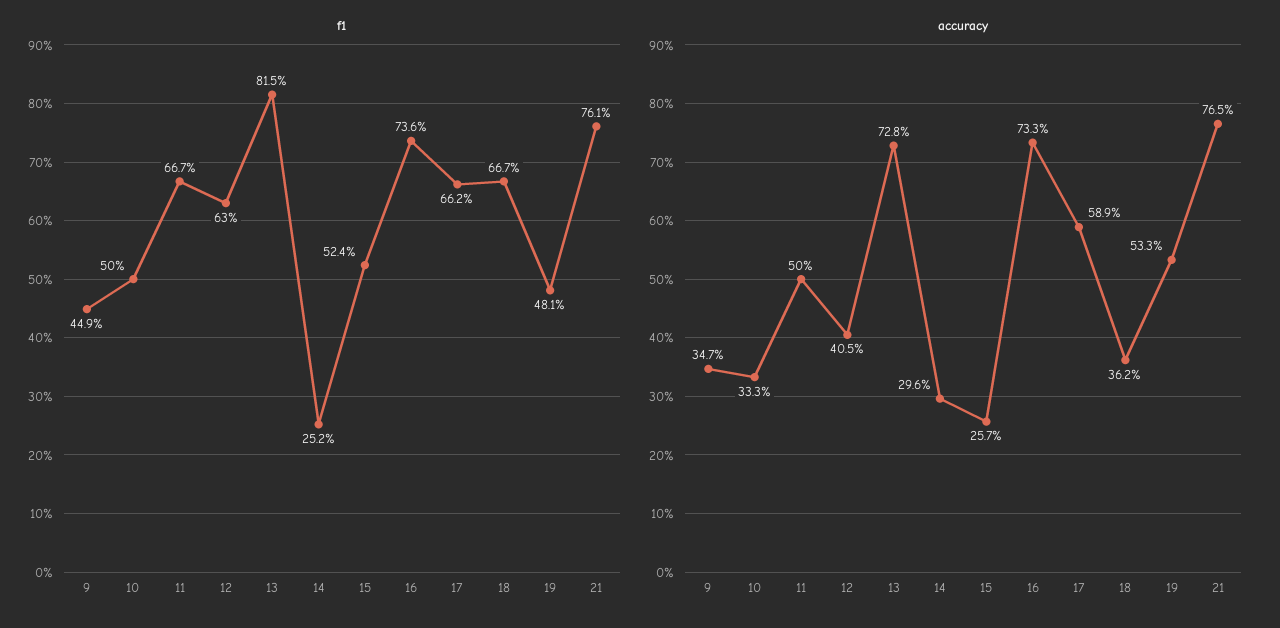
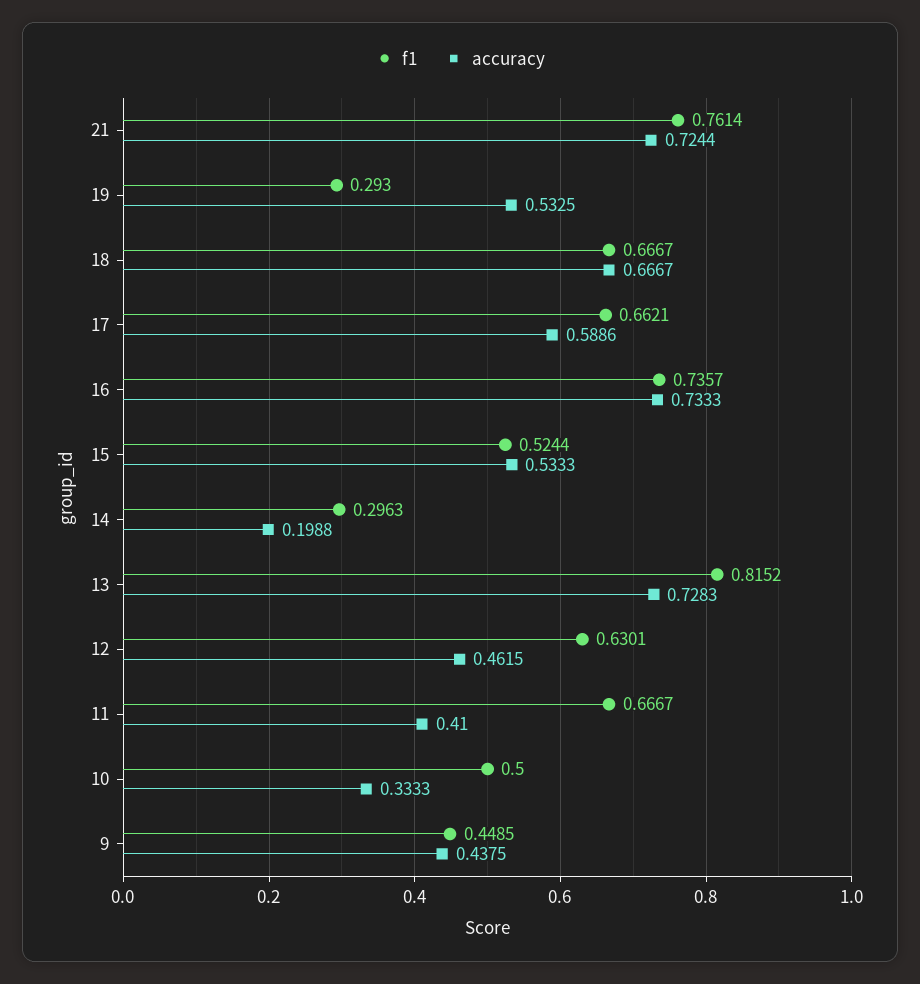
f1, 14: 0.252 -> 0.2963
f1, 19: 0.481 -> 0.293
accuracy, 9: 0.347 -> 0.4375
accuracy, 11: 0.5 -> 0.41
accuracy, 12: 0.405 -> 0.4615
accuracy, 14: 0.296 -> 0.1988
accuracy, 15: 0.257 -> 0.5333
accuracy, 18: 0.362 -> 0.6667
accuracy, 21: 0.765 -> 0.7244

